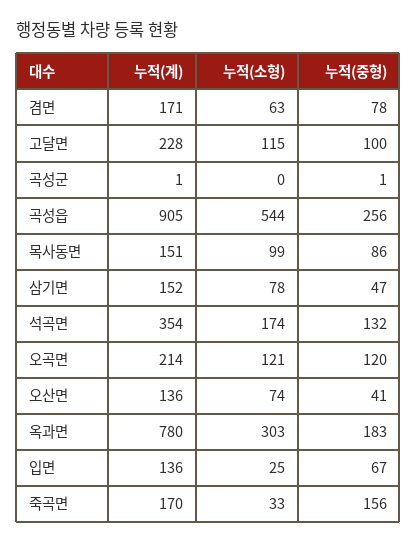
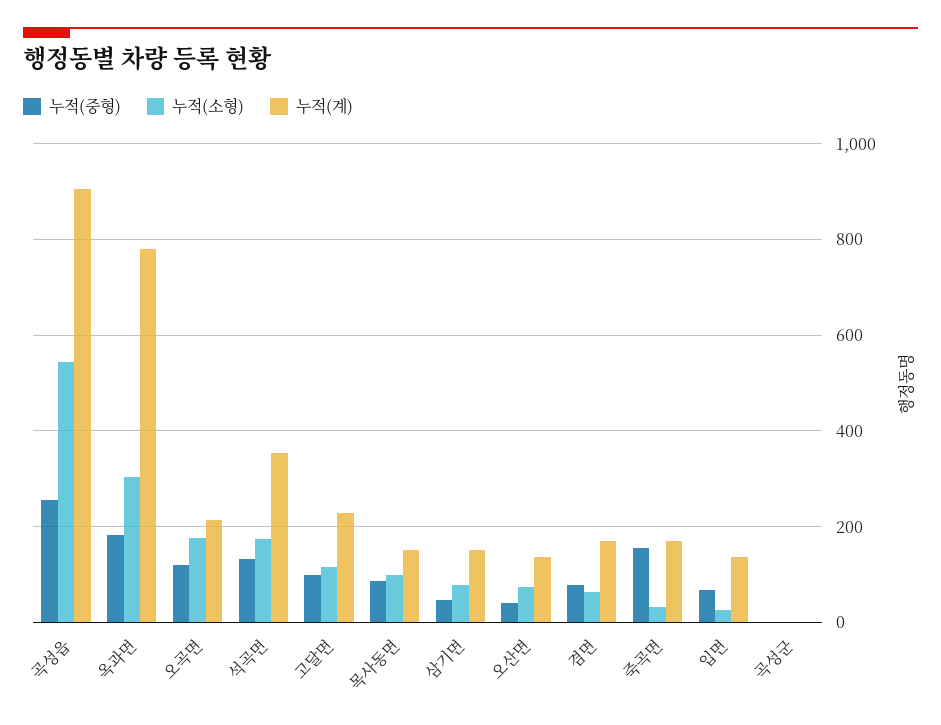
누적(소형), 오곡면: 121 -> 180

